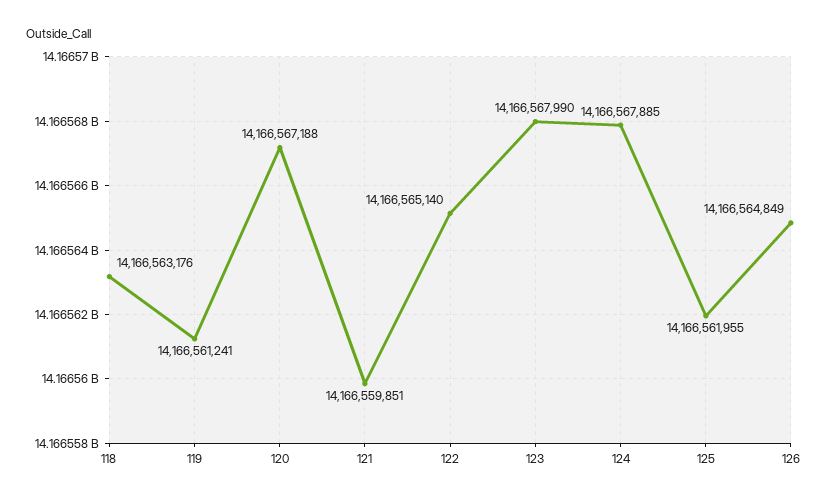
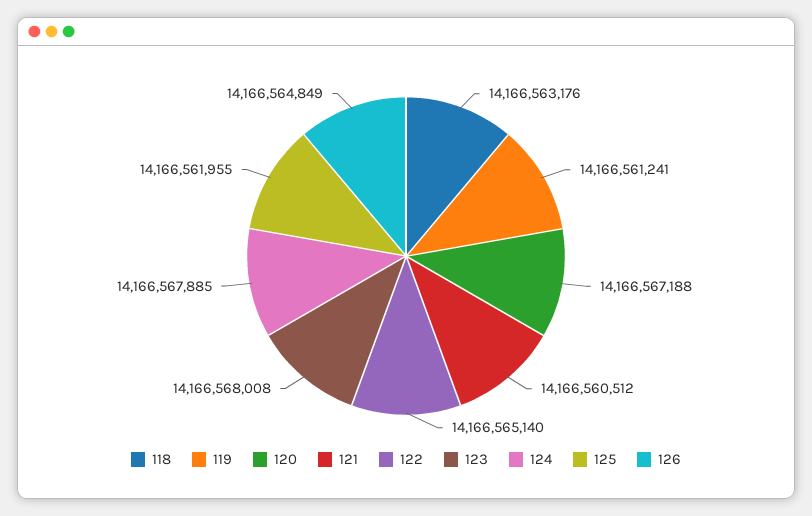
121: 14166559851 -> 14166560512
123: 14166567990 -> 14166568008

